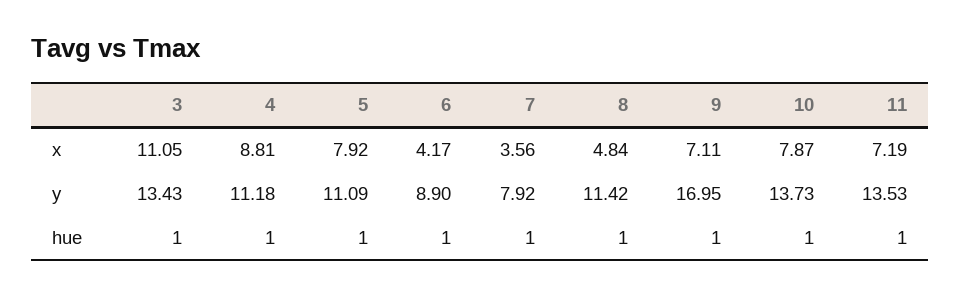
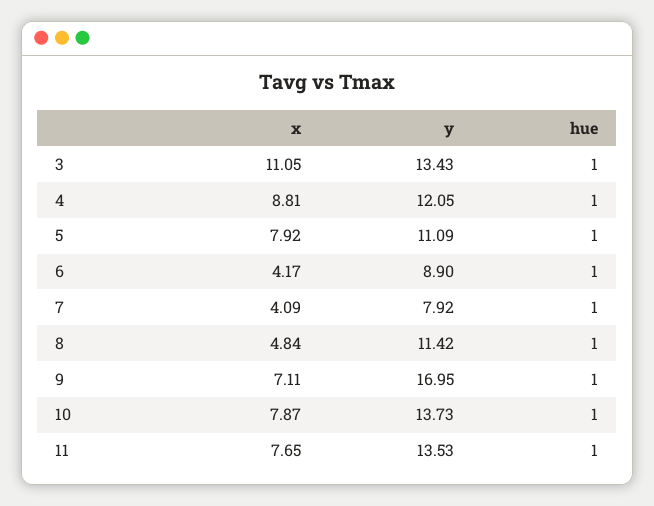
7, x: 3.56 -> 4.09
11, x: 7.19 -> 7.65
4, y: 11.18 -> 12.05

